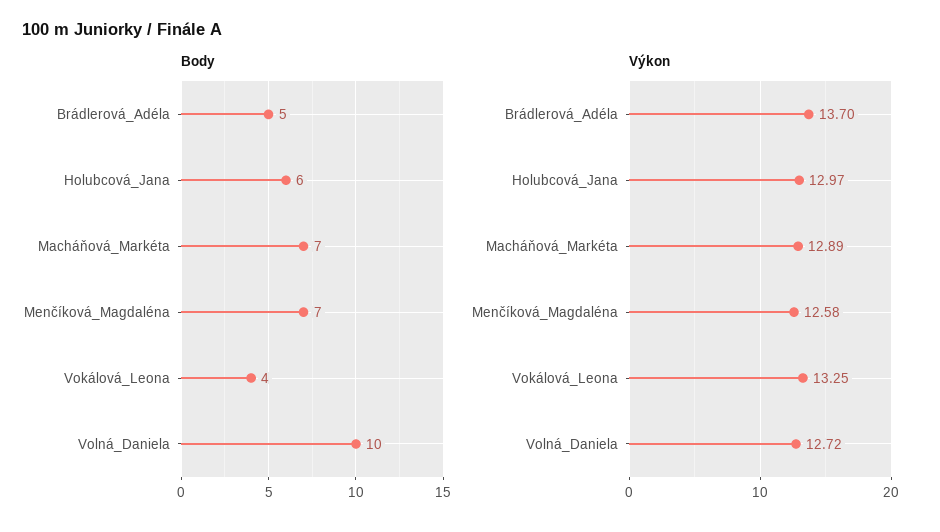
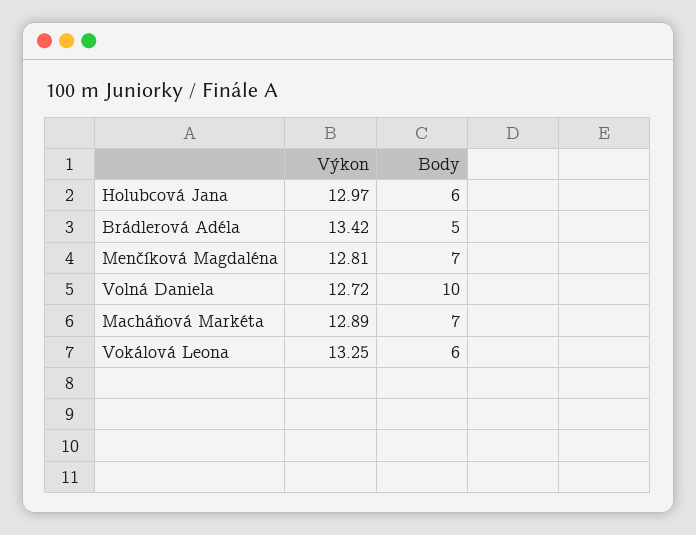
Body, Vokálová_Leona: 4 -> 6
Výkon, Brádlerová_Adéla: 13.7 -> 13.42
Výkon, Menčíková_Magdaléna: 12.58 -> 12.81

